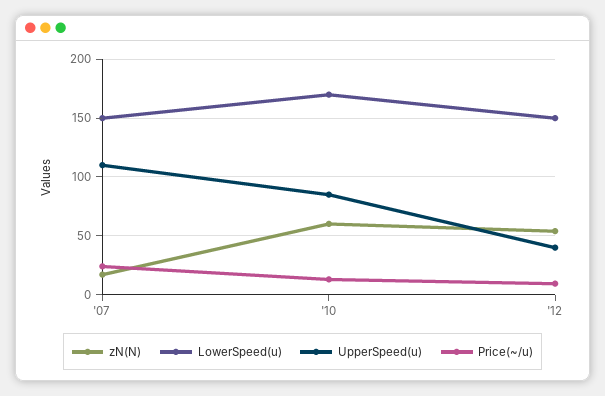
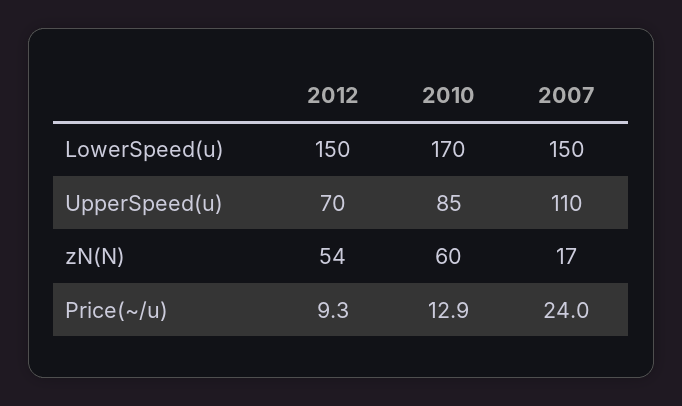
UpperSpeed(u), '12: 40 -> 70

